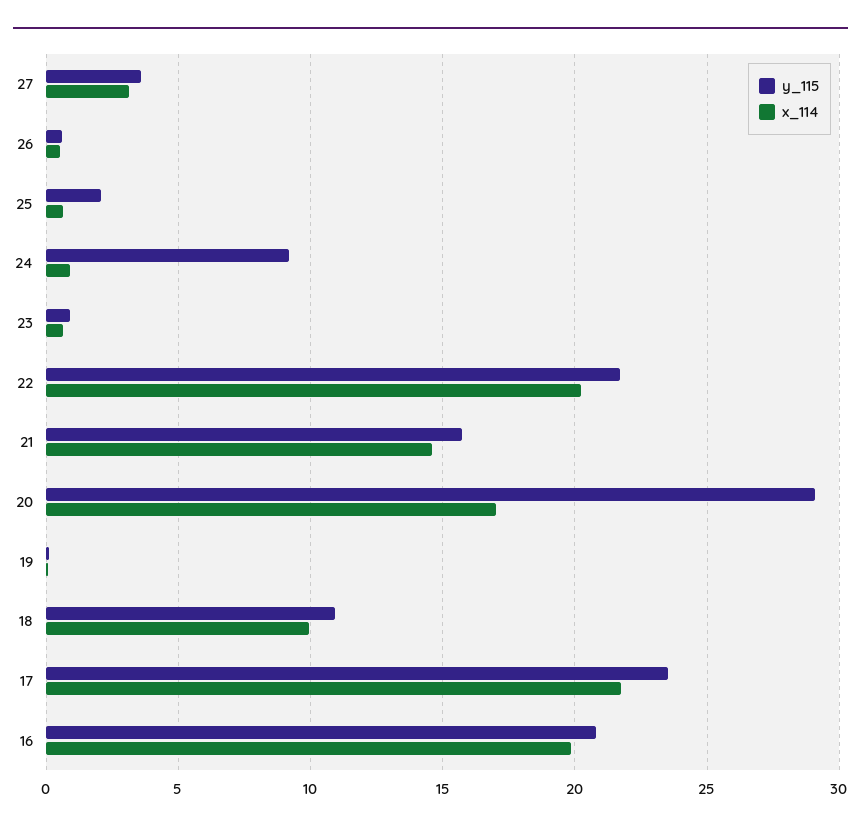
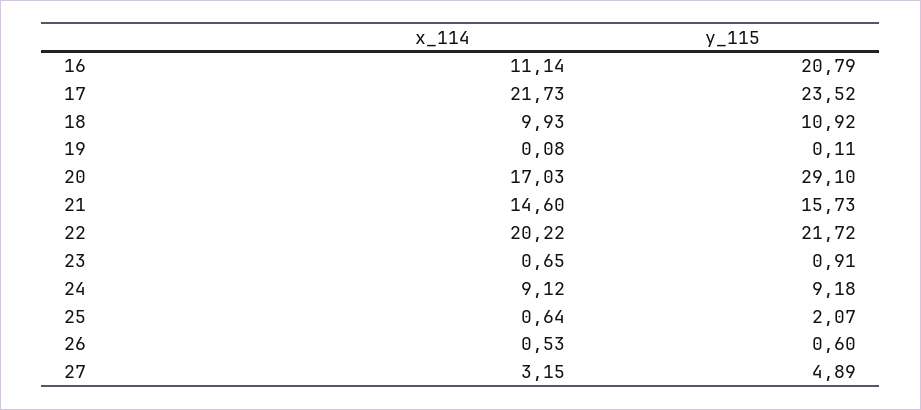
y_115, 27: 3.5 -> 4.89
x_114, 24: 1 -> 9.12
x_114, 16: 20 -> 11.14

